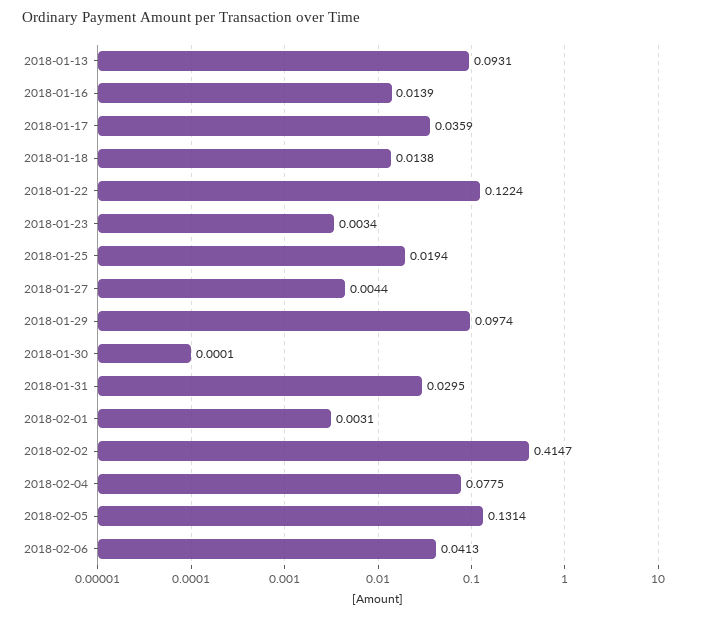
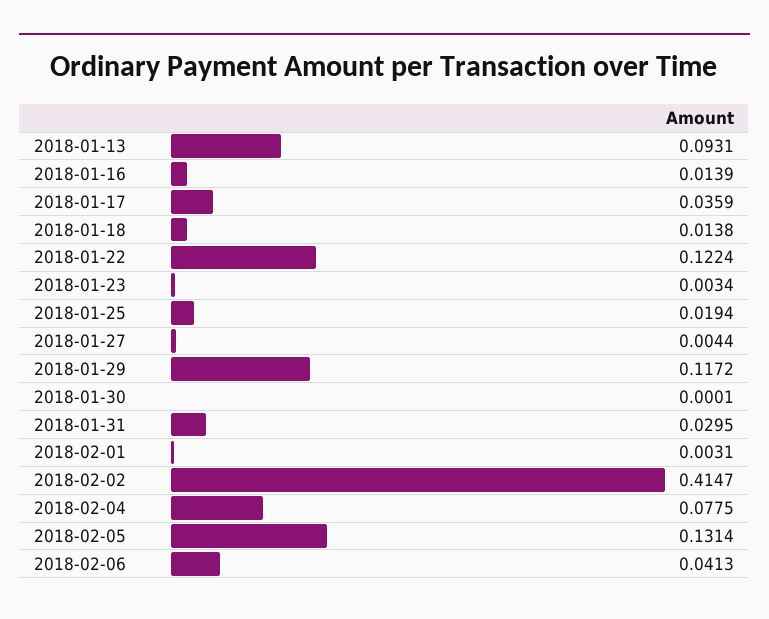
2018-01-29: 0.0974 -> 0.1172

